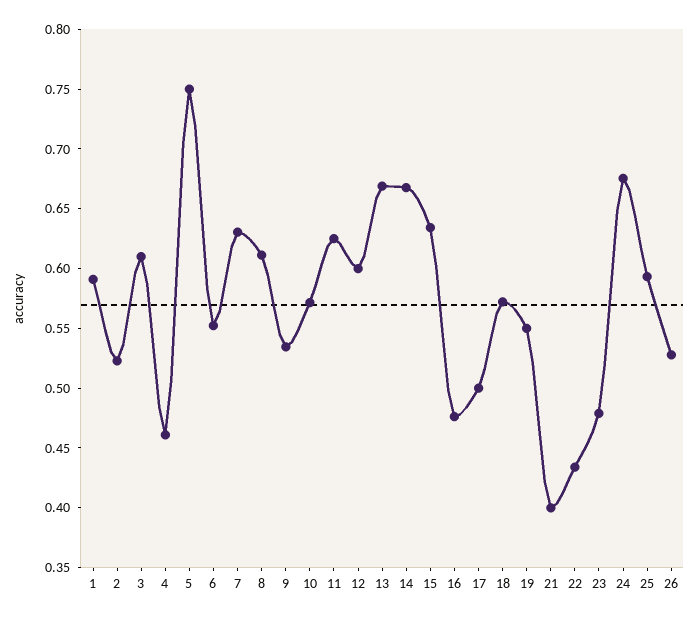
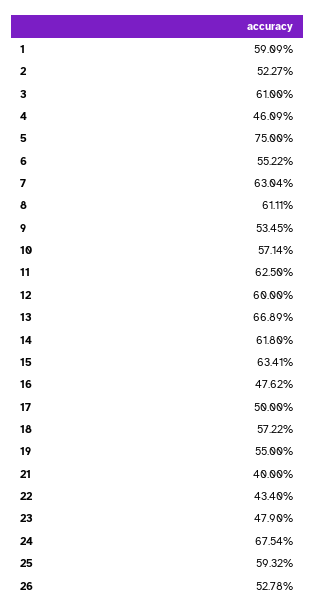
14: 0.67 -> 0.618

